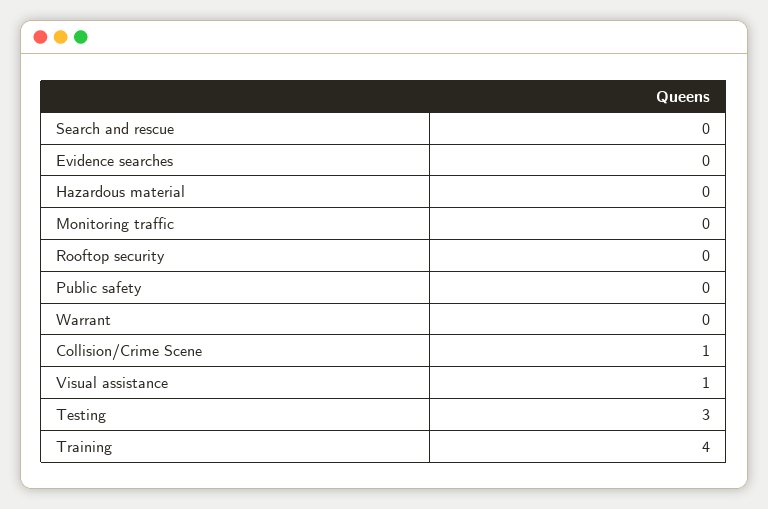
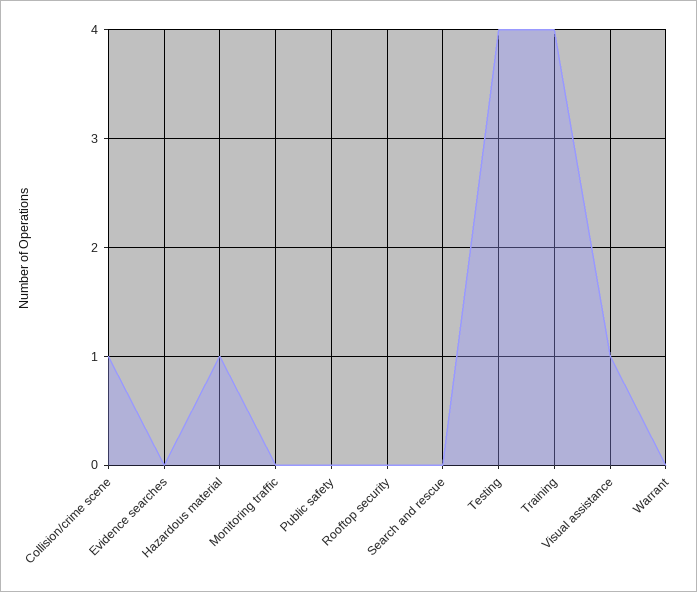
Hazardous material: 0 -> 1
Testing: 3 -> 4

